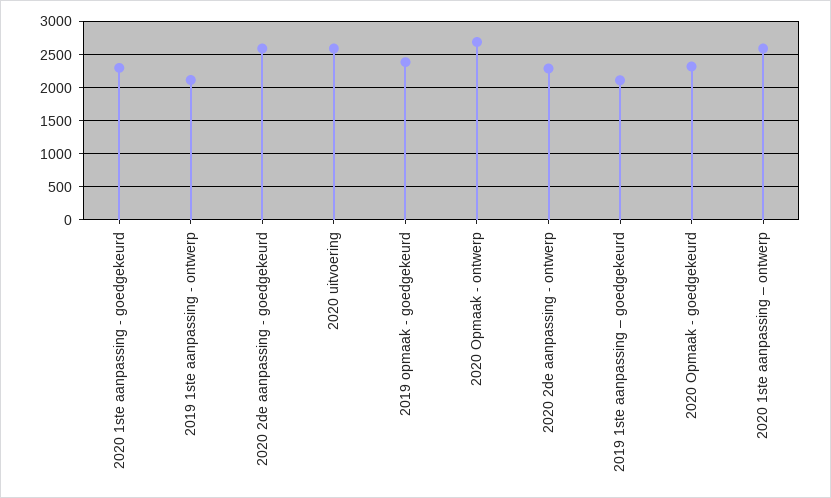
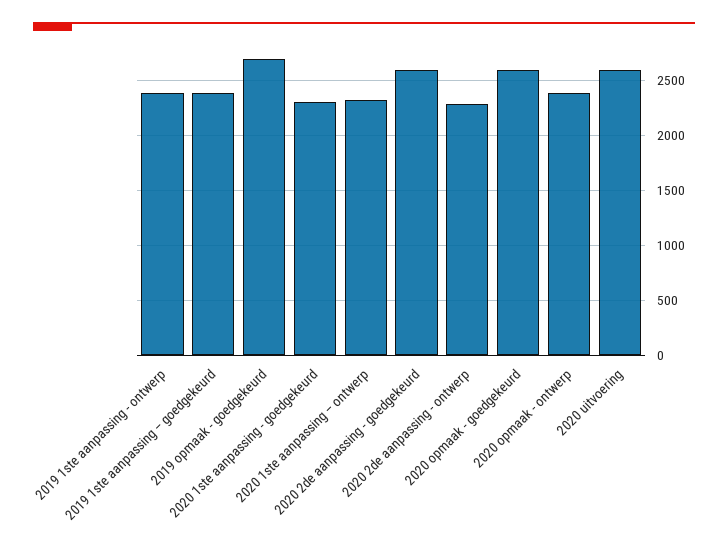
2019 1ste aanpassing - ontwerp: 2100 -> 2400
2019 opmaak - goedgekeurd: 2400 -> 2700
2020 Opmaak - ontwerp: 2700 -> 2400
2019 1ste aanpassing – goedgekeurd: 2100 -> 2400
2020 Opmaak - goedgekeurd: 2300 -> 2600
2020 1ste aanpassing – ontwerp: 2600 -> 2300

